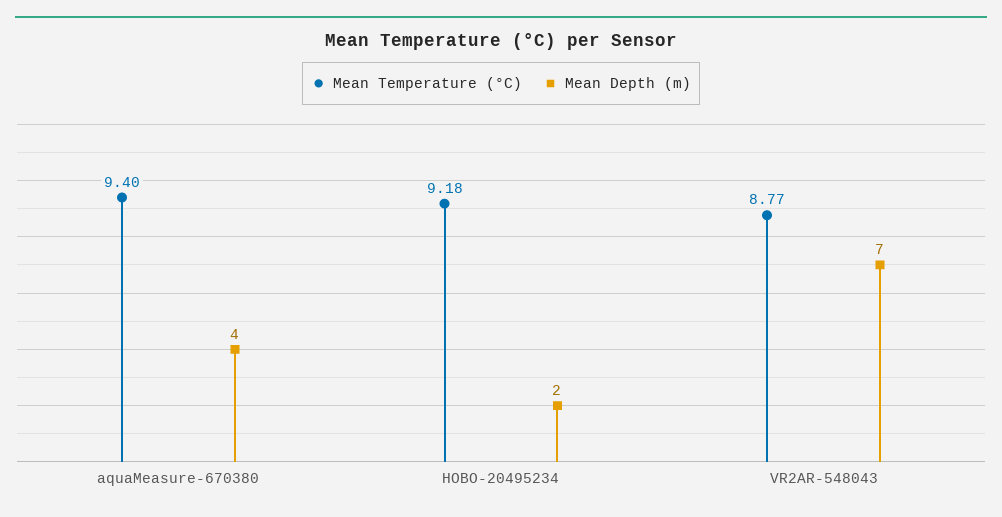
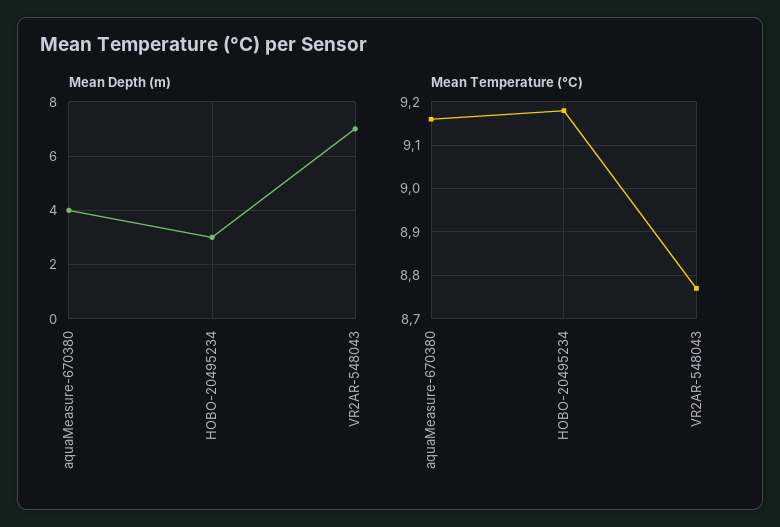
Mean Temperature (°C), aquaMeasure-670380: 9.4 -> 9.15
Mean Depth (m), HOBO-20495234: 2 -> 3

